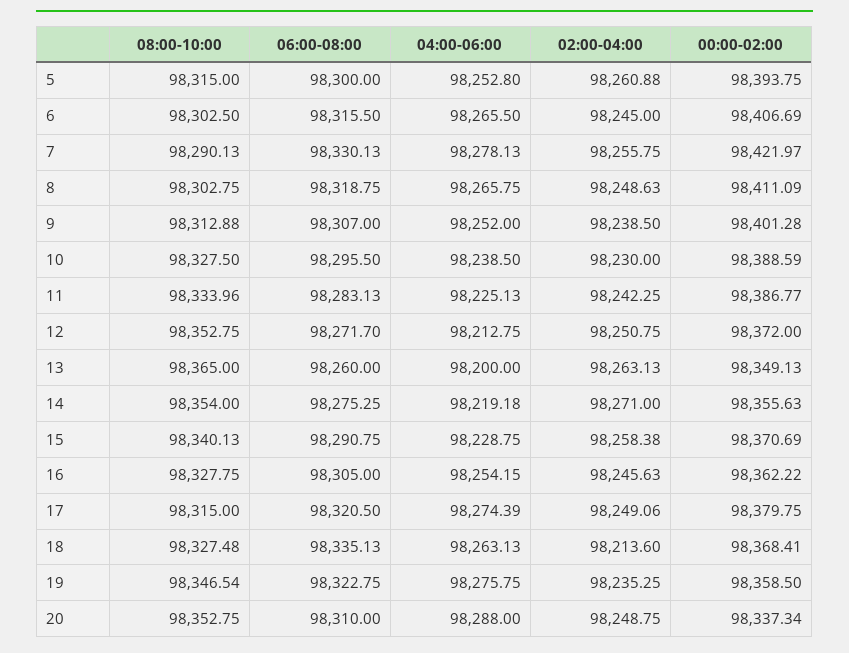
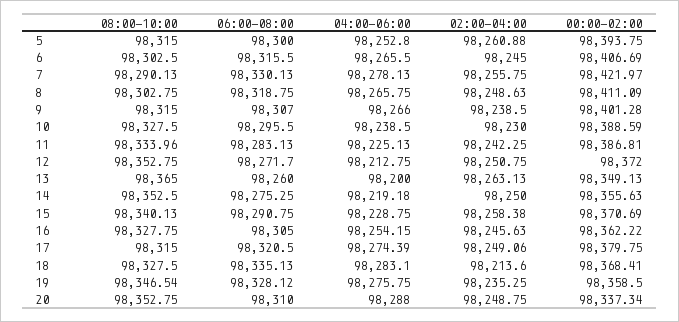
08:00-10:00, 9: 98312.88 -> 98315
04:00-06:00, 9: 98252 -> 98266
00:00-02:00, 11: 98386.77 -> 98386.81
08:00-10:00, 14: 98354 -> 98352.5
02:00-04:00, 14: 98271 -> 98250
08:00-10:00, 18: 98327.48 -> 98327.5
04:00-06:00, 18: 98263.13 -> 98283.1
06:00-08:00, 19: 98322.75 -> 98328.12

